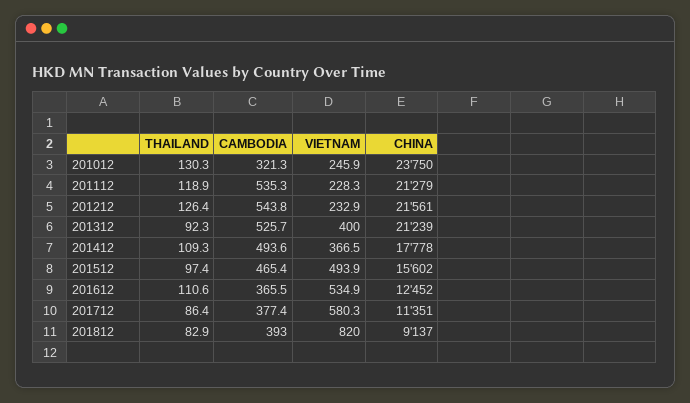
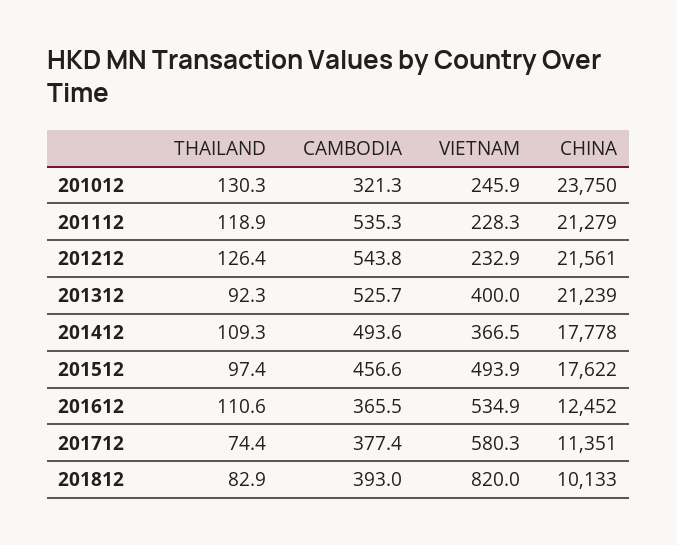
CAMBODIA, 201512: 465.4 -> 456.6
CHINA, 201512: 15602 -> 17622
THAILAND, 201712: 86.4 -> 74.4
CHINA, 201812: 9137 -> 10133

